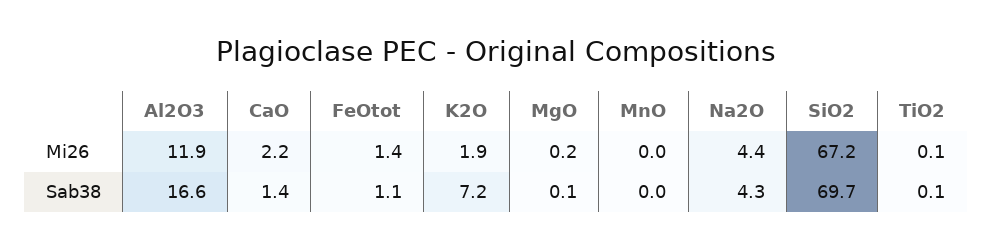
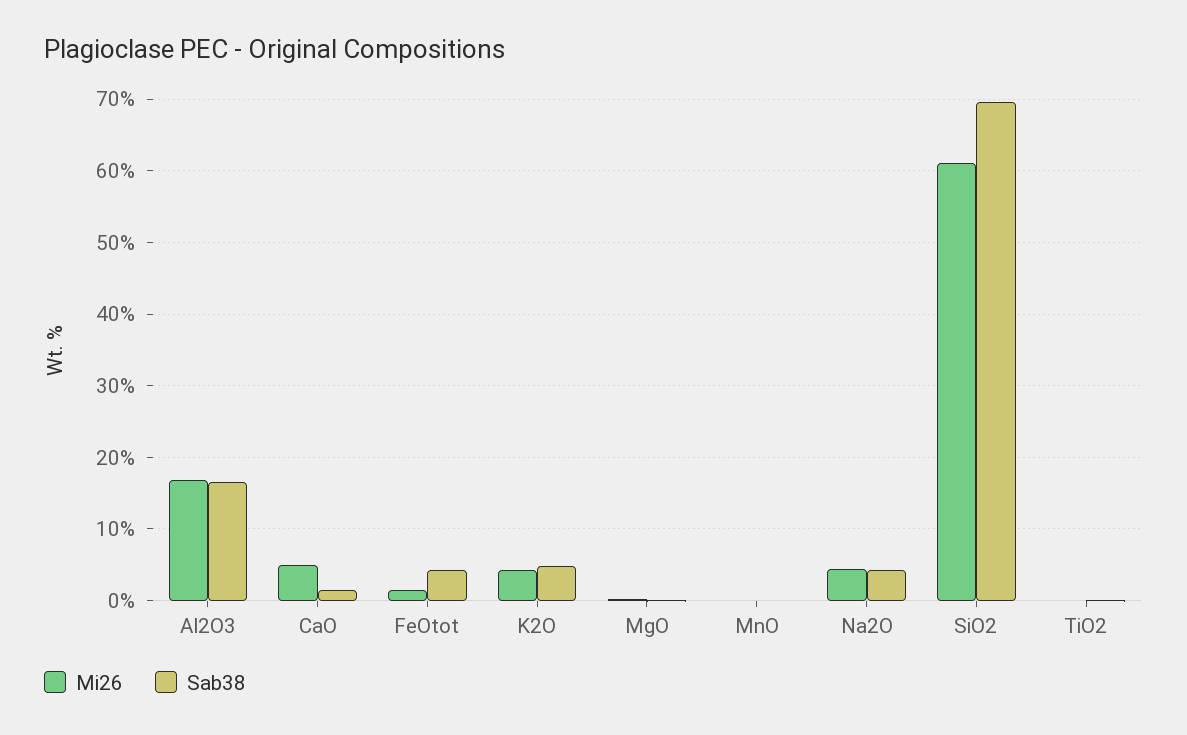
Mi26, Al2O3: 11.9 -> 17
Mi26, CaO: 2.2 -> 5
Mi26, K2O: 1.9 -> 4
Mi26, SiO2: 67.2 -> 61
Sab38, FeOtot: 1.1 -> 4
Sab38, K2O: 7.2 -> 5

